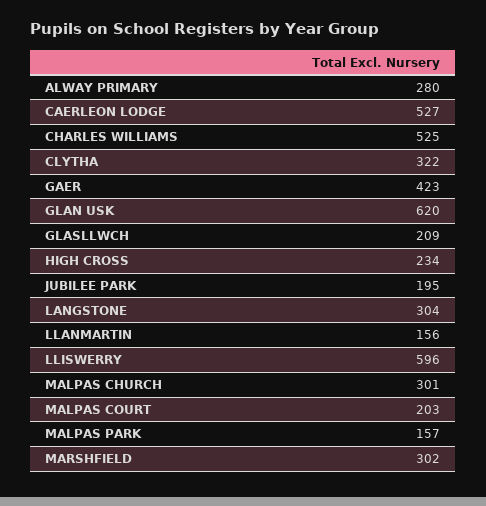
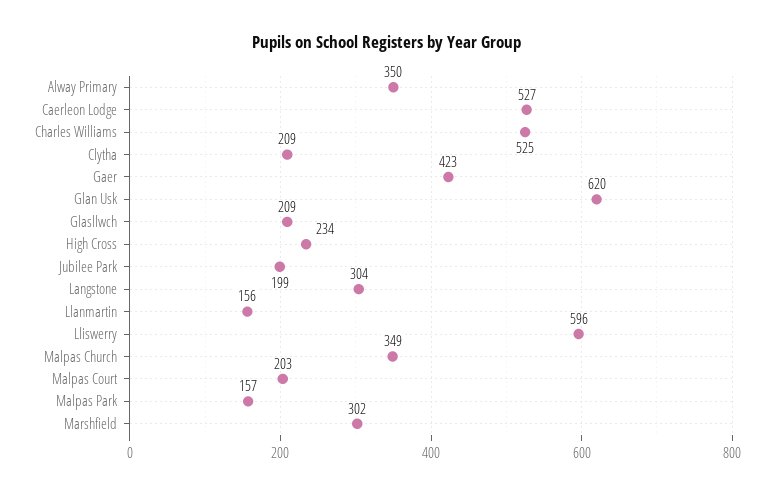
ALWAY PRIMARY: 280 -> 350
CLYTHA: 322 -> 209
JUBILEE PARK: 195 -> 199
MALPAS CHURCH: 301 -> 349

